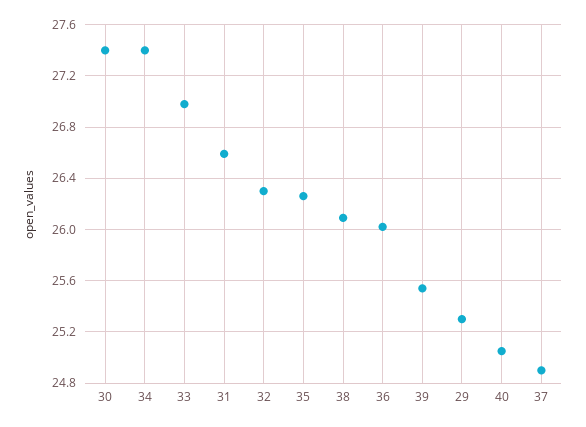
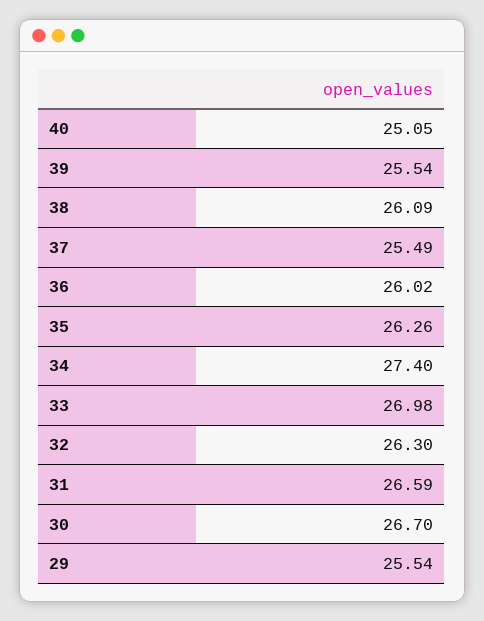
30: 27.4 -> 26.7
29: 25.3 -> 25.54
37: 24.9 -> 25.49

